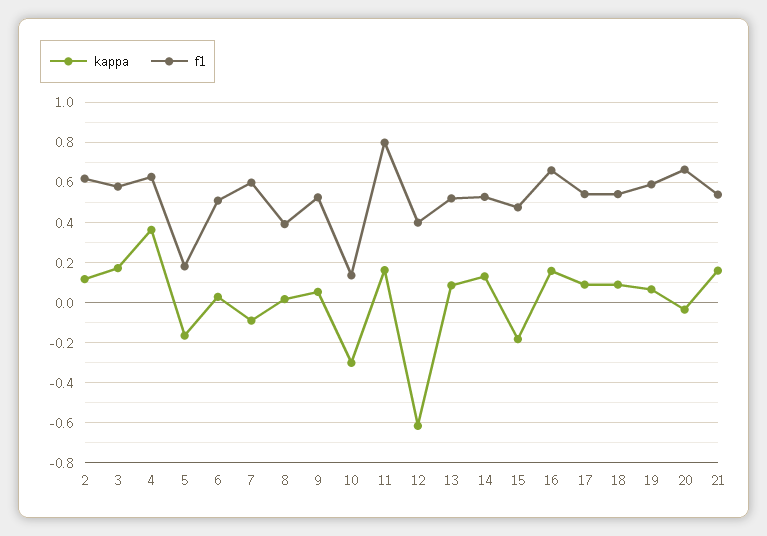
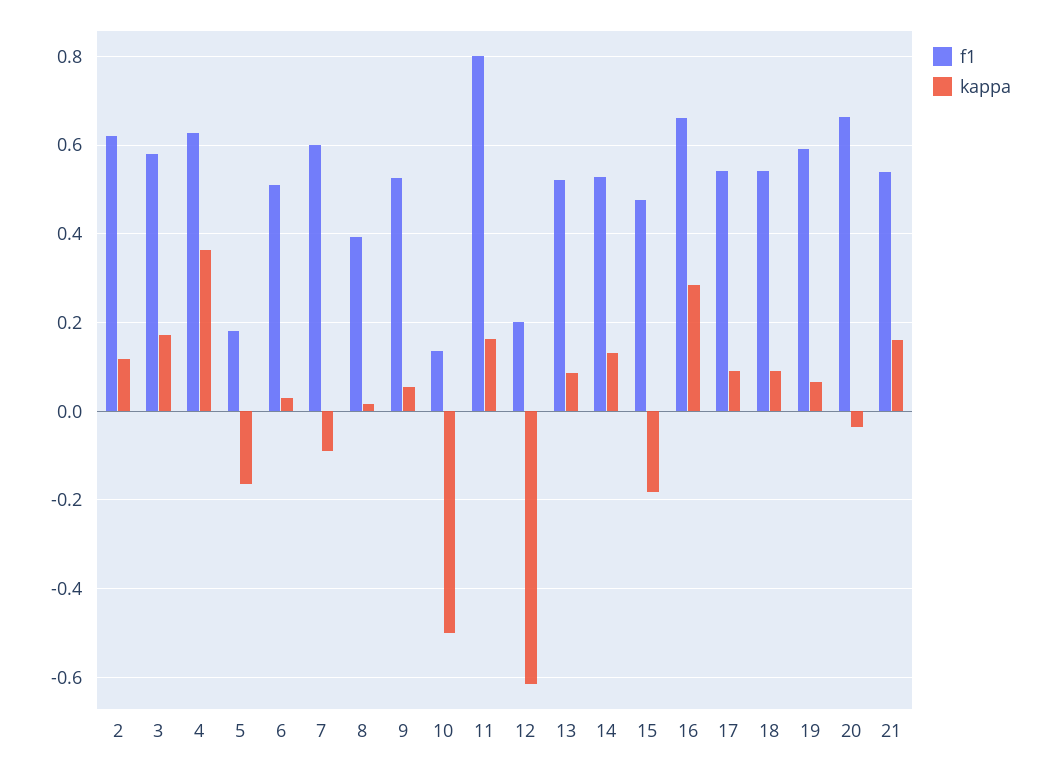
kappa, 10: -0.3 -> -0.5
f1, 12: 0.4 -> 0.2
kappa, 16: 0.15 -> 0.28

